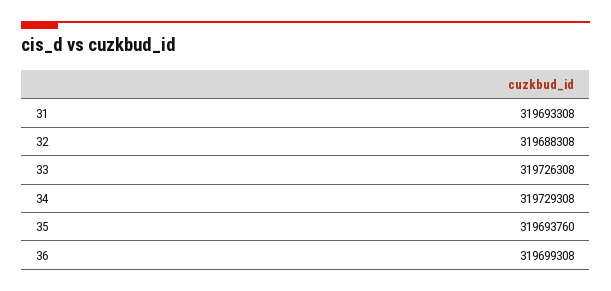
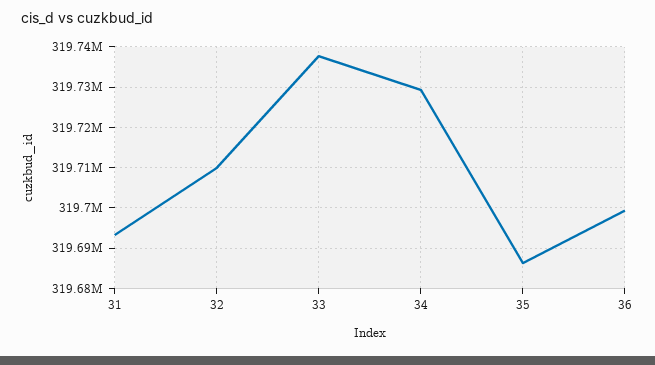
32: 319688308 -> 319710000
33: 319726308 -> 319738000
35: 319693760 -> 319686000

